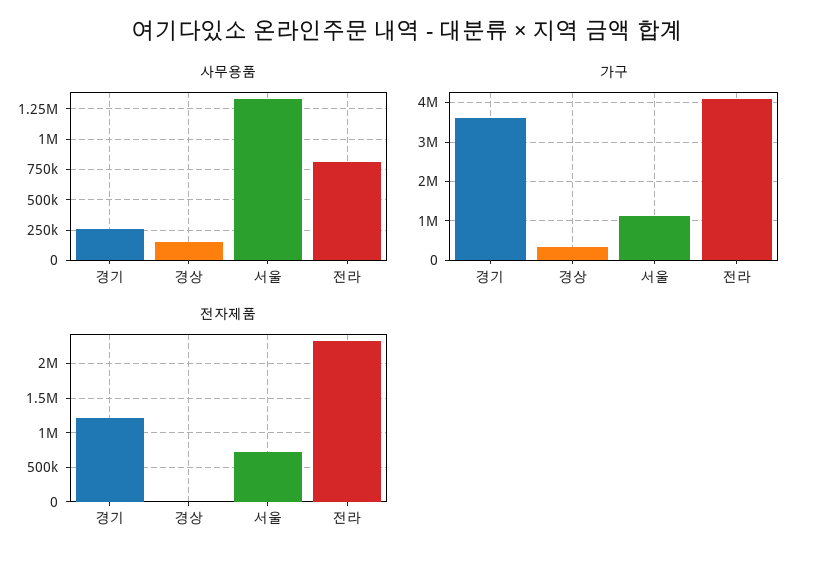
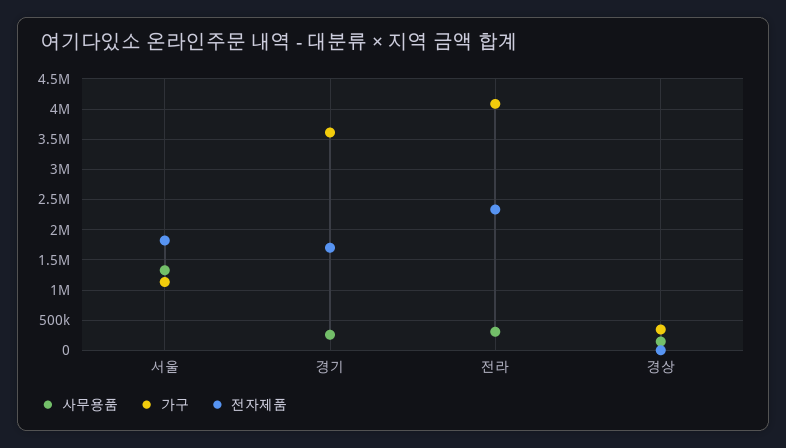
사무용품, 전라: 800000 -> 300000
전자제품, 경기: 1200000 -> 1700000
전자제품, 서울: 700000 -> 1800000

